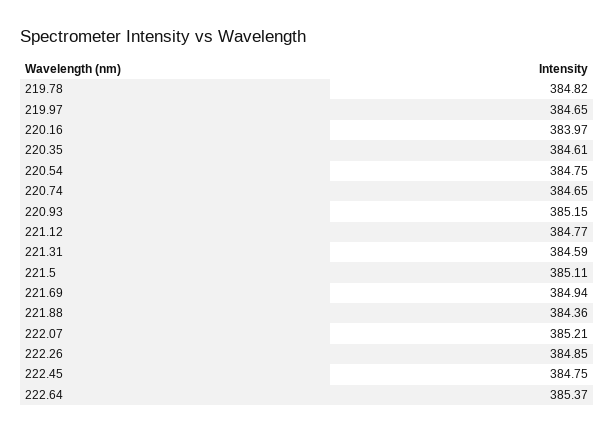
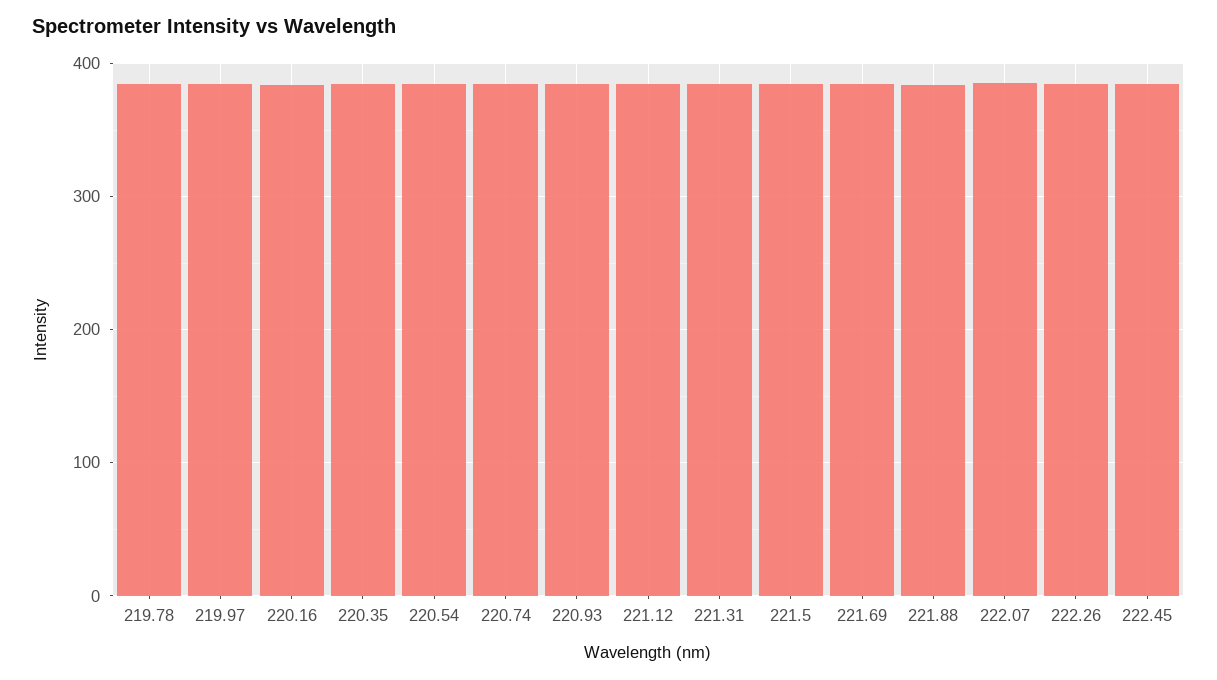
222.64: 385.37 -> none

